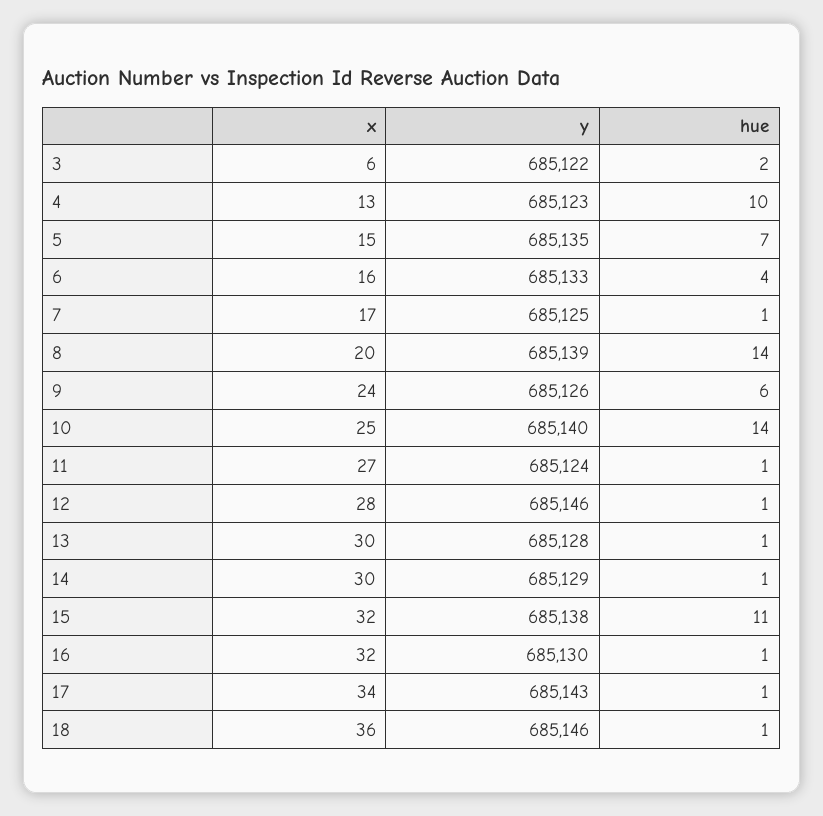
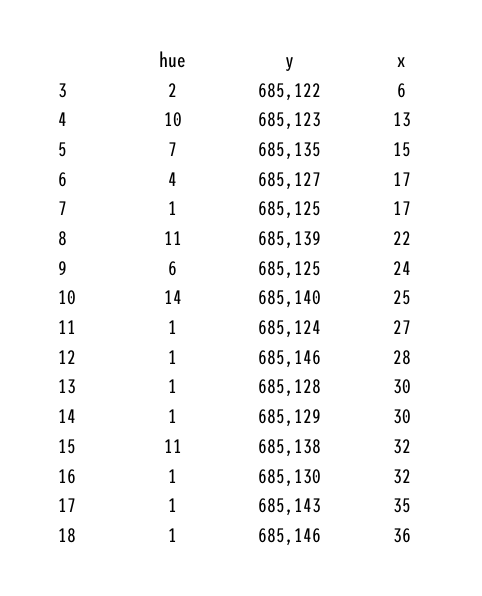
x, 6: 16 -> 17
y, 6: 685133 -> 685127
x, 8: 20 -> 22
hue, 8: 14 -> 11
y, 9: 685126 -> 685125
x, 17: 34 -> 35

